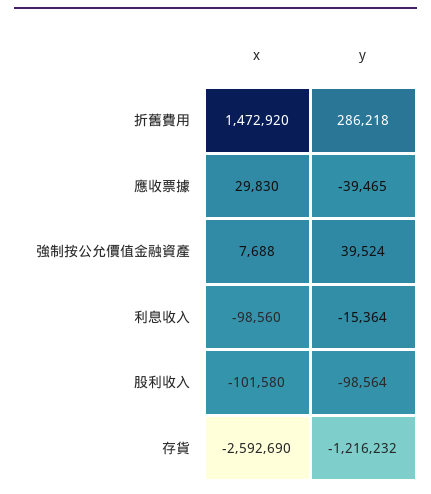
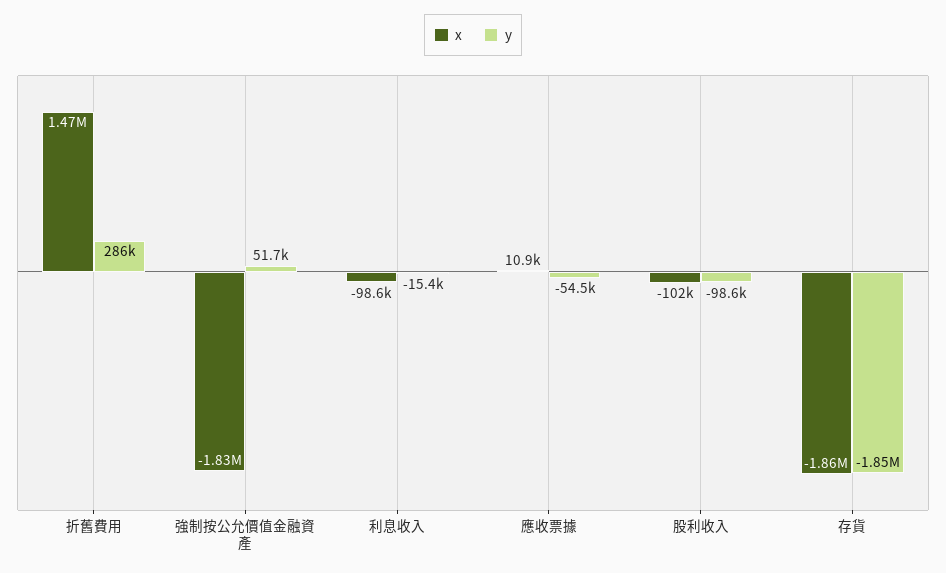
x, 應收票據: 29830 -> 10900
y, 應收票據: -39465 -> -54500
x, 強制按公允價值金融資產: 7688 -> -1830000
y, 強制按公允價值金融資產: 39524 -> 51700
x, 存貨: -2592690 -> -1860000
y, 存貨: -1216232 -> -1850000

